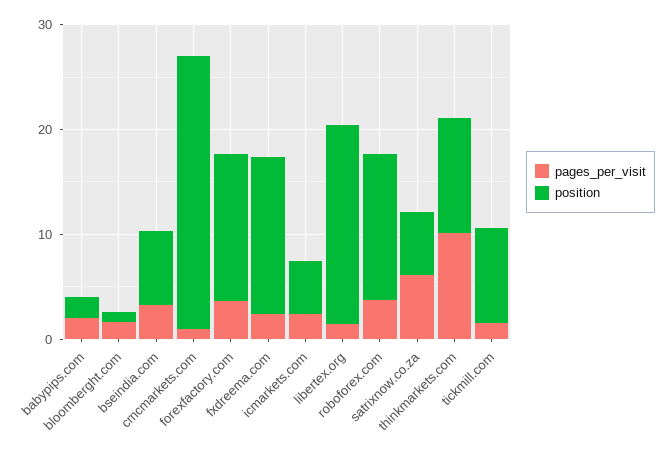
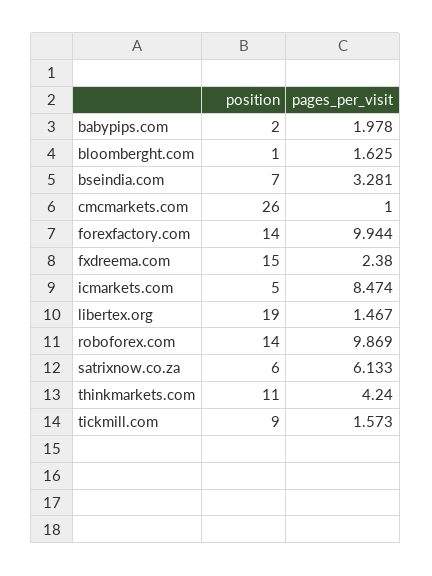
pages_per_visit, forexfactory.com: 4 -> 9.944
pages_per_visit, icmarkets.com: 2 -> 8.474
pages_per_visit, roboforex.com: 4 -> 9.869
pages_per_visit, thinkmarkets.com: 10 -> 4.24

